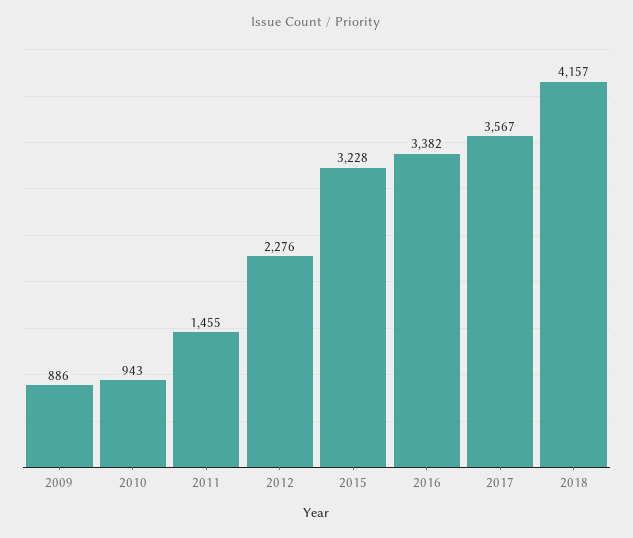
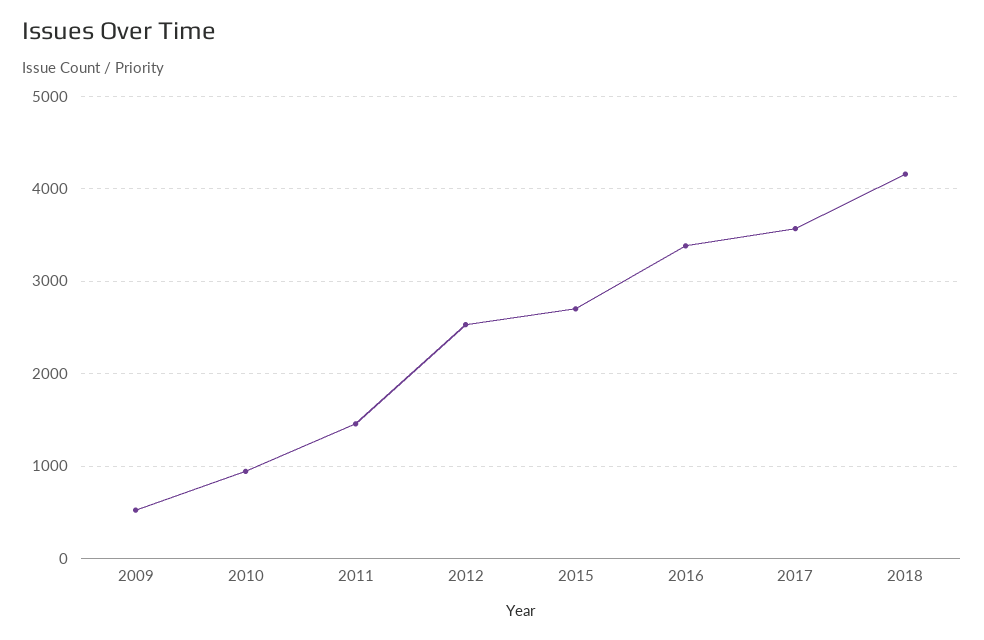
2009: 886 -> 500
2012: 2276 -> 2500
2015: 3228 -> 2700

